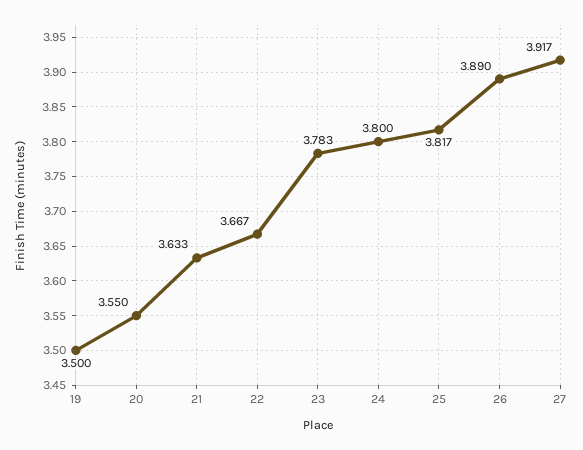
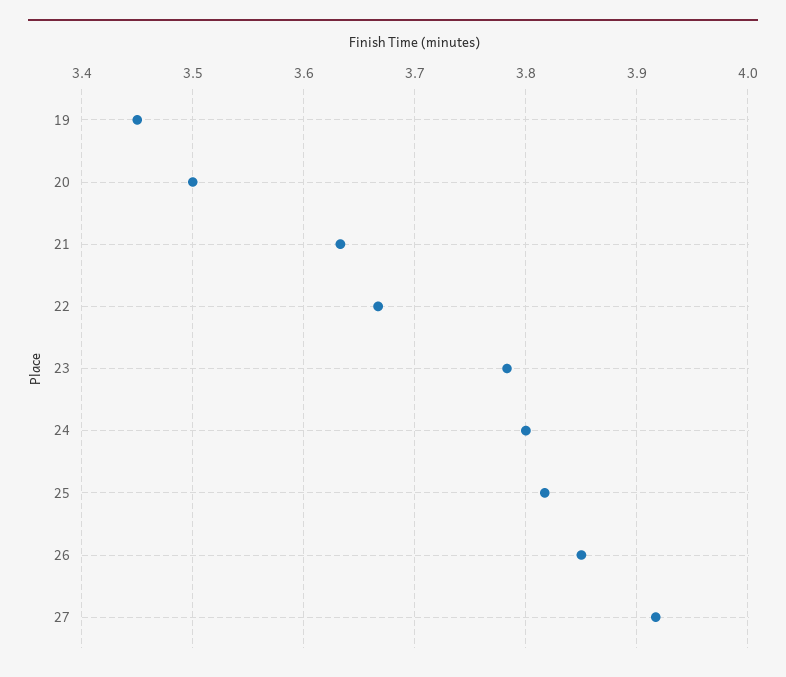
19: 3.5 -> 3.45
20: 3.55 -> 3.5
26: 3.89 -> 3.85

